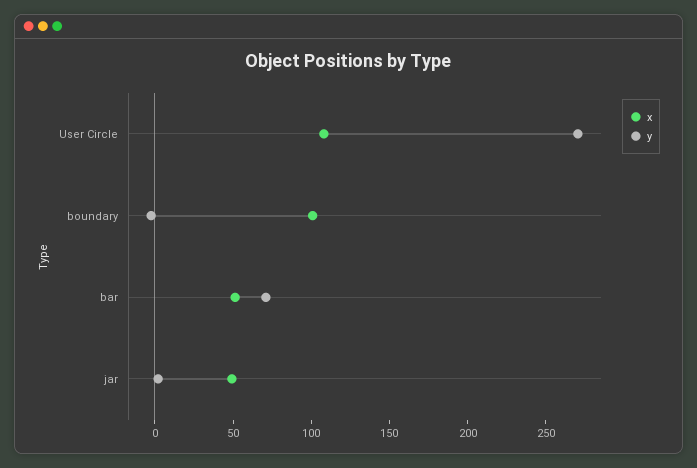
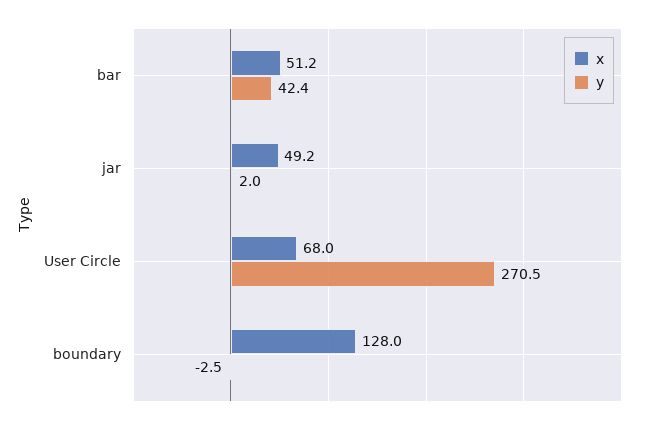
x, User Circle: 110 -> 68
x, boundary: 100 -> 128
y, bar: 70 -> 42.4

